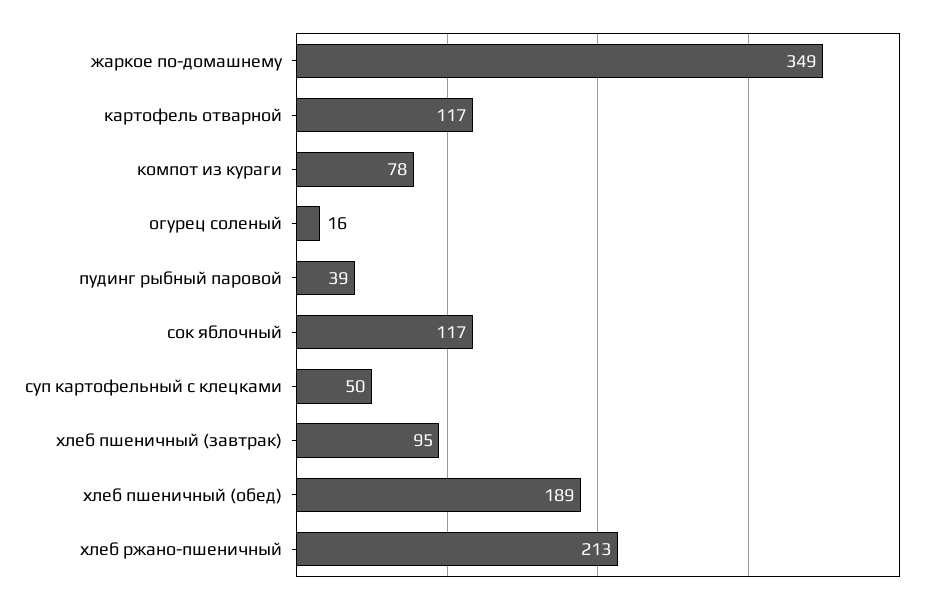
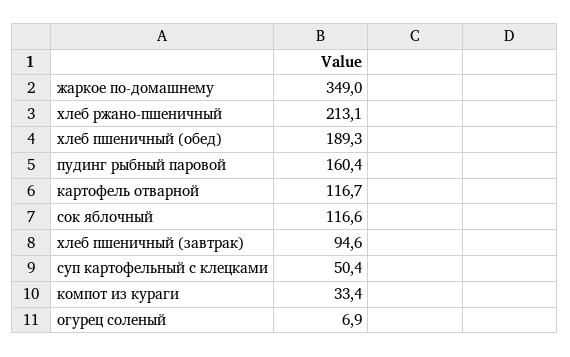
компот из кураги: 78 -> 33.4
огурец соленый: 16 -> 6.9
пудинг рыбный паровой: 39 -> 160.4

